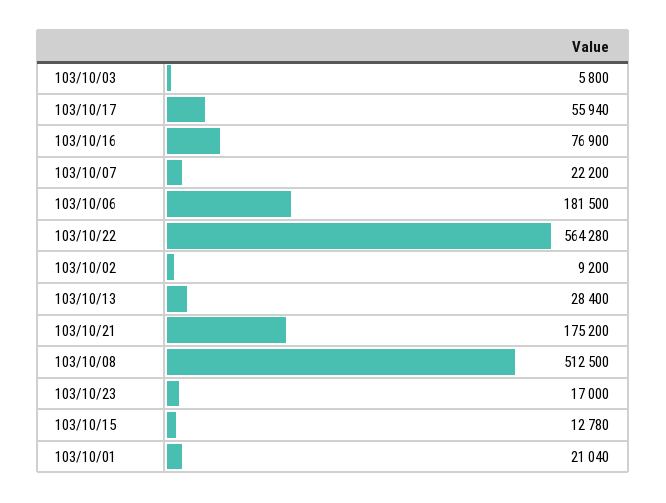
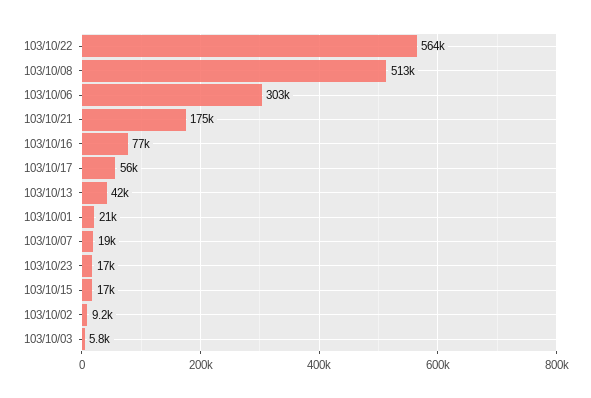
103/10/07: 22200 -> 19000
103/10/06: 181500 -> 303000
103/10/13: 28400 -> 42000
103/10/15: 12780 -> 17000

